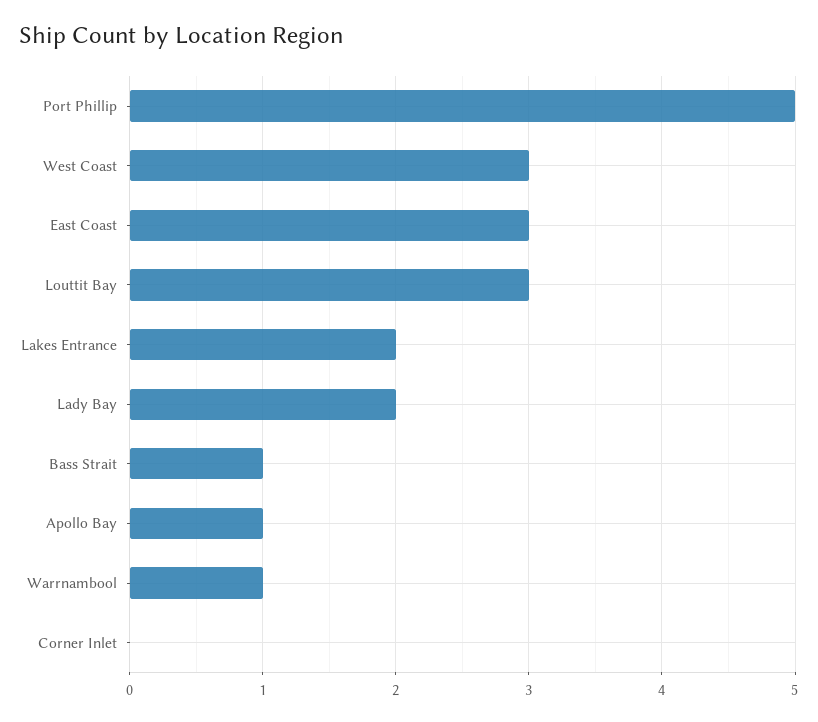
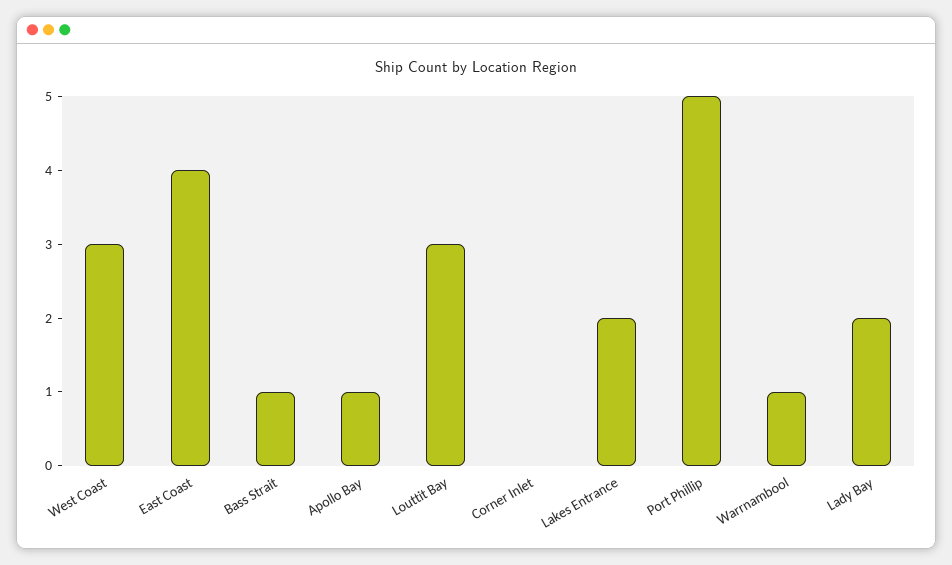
East Coast: 3 -> 4

